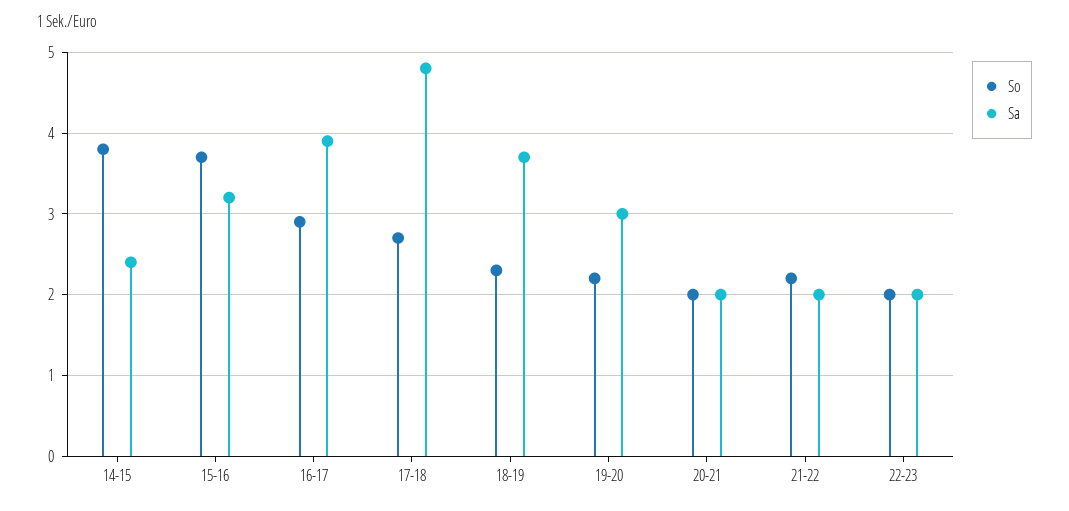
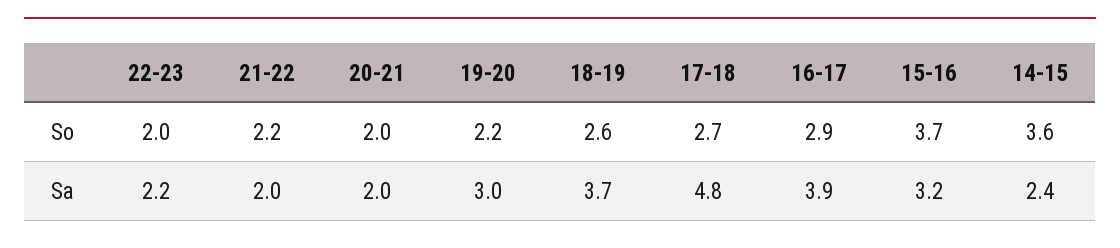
So, 14-15: 3.8 -> 3.6
So, 18-19: 2.3 -> 2.6
Sa, 22-23: 2 -> 2.2

